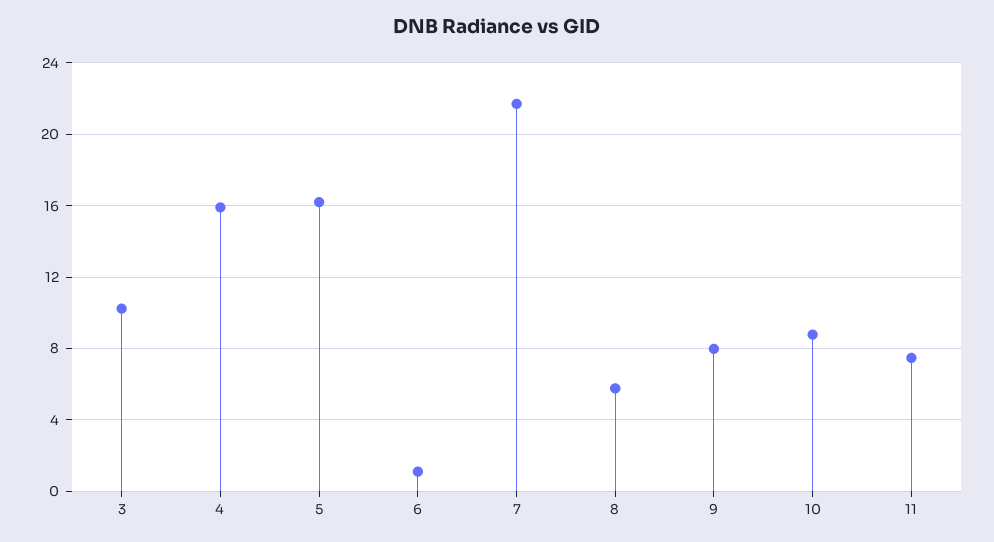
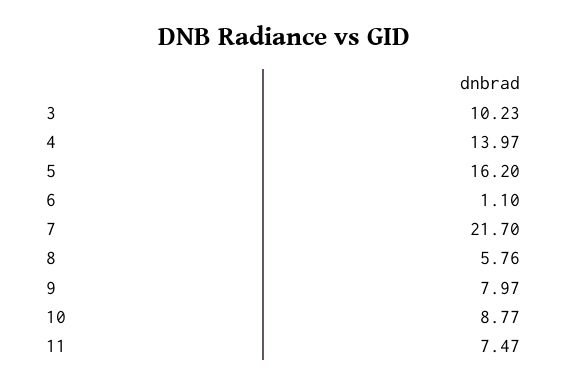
4: 16 -> 13.97

